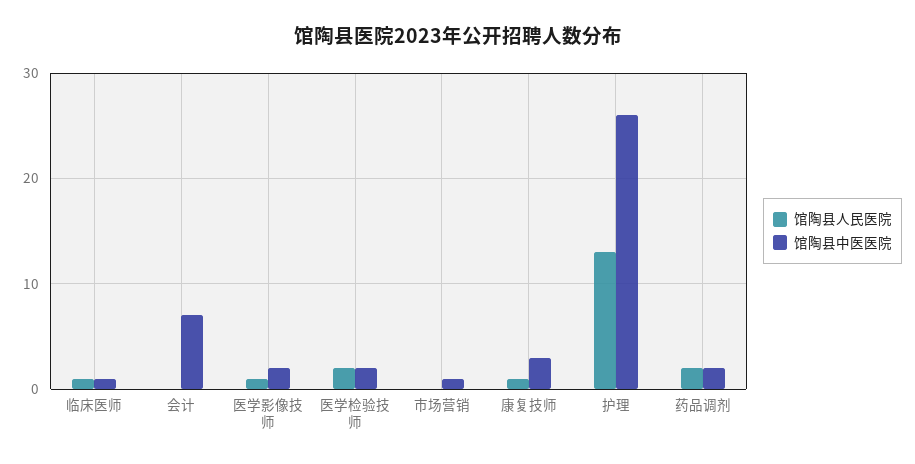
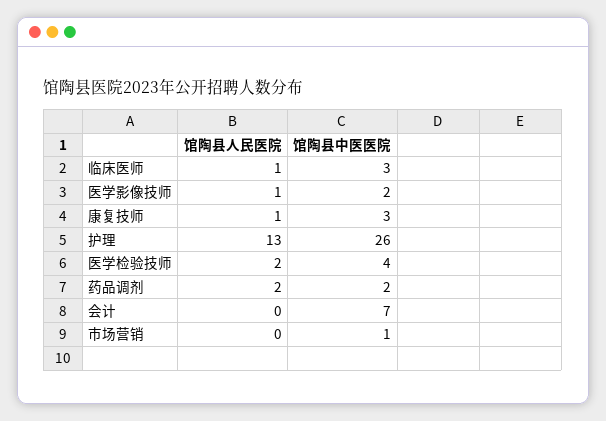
馆陶县中医医院, 临床医师: 1 -> 3
馆陶县中医医院, 医学检验技师: 2 -> 4

